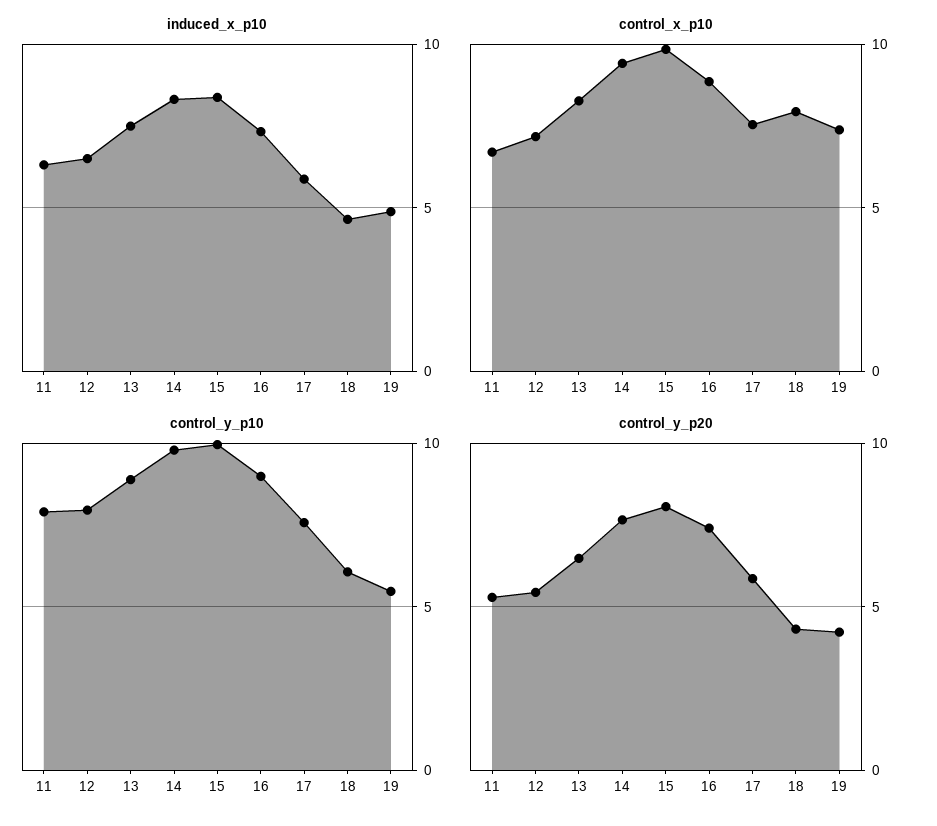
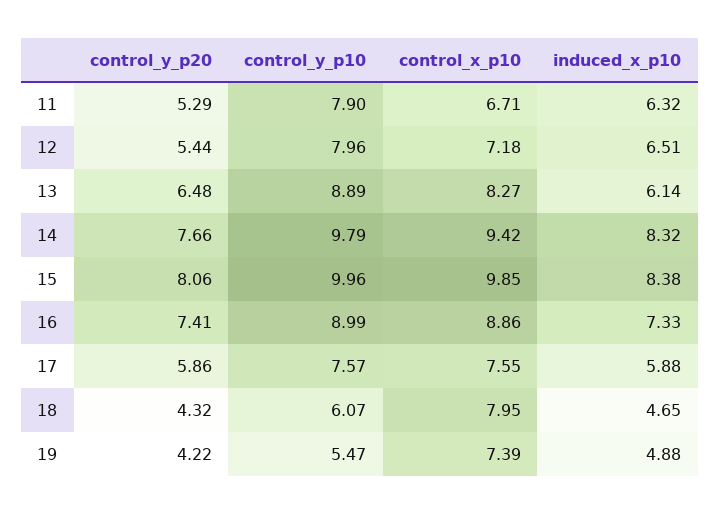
induced_x_p10, 13: 7.5 -> 6.14

